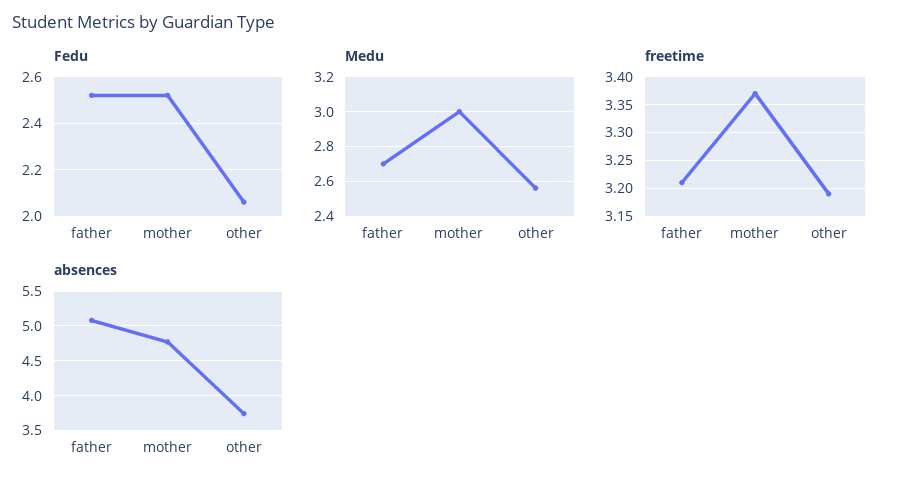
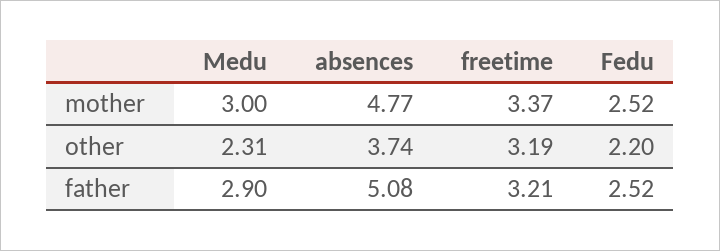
Fedu, other: 2.05 -> 2.2
Medu, father: 2.7 -> 2.9
Medu, other: 2.55 -> 2.31

